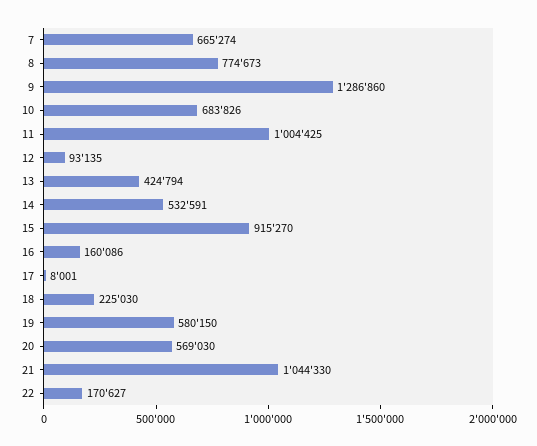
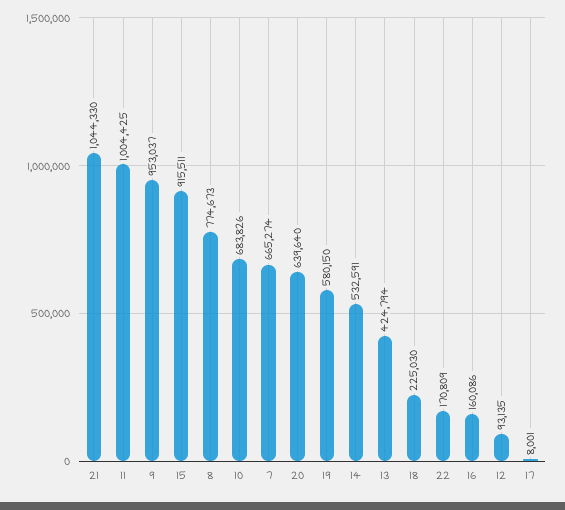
9: 1286860 -> 953037
15: 915270 -> 915511
20: 569030 -> 639640
22: 170627 -> 170809

